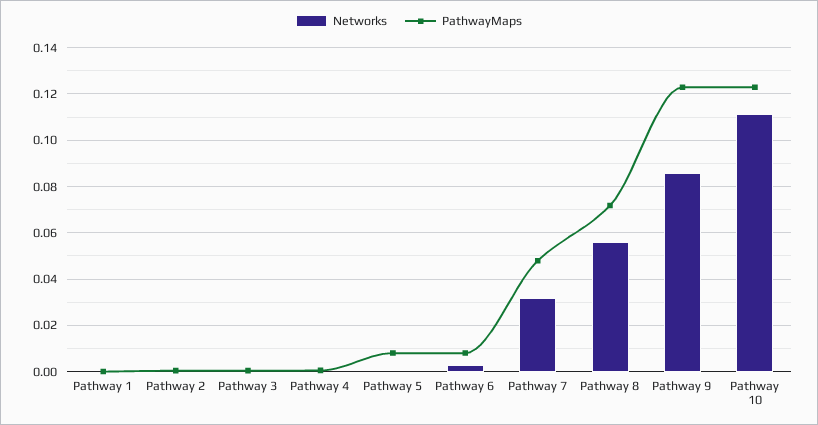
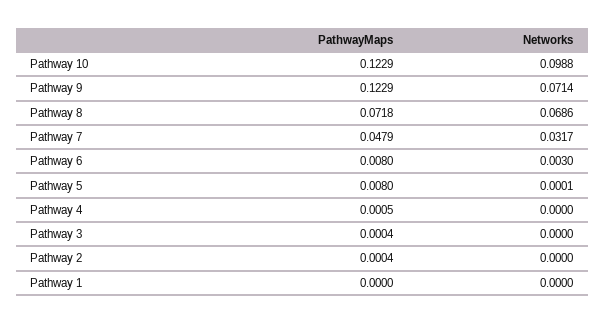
Networks, Pathway 8: 0.055 -> 0.0686
Networks, Pathway 9: 0.085 -> 0.0714
Networks, Pathway 10: 0.11 -> 0.0988

